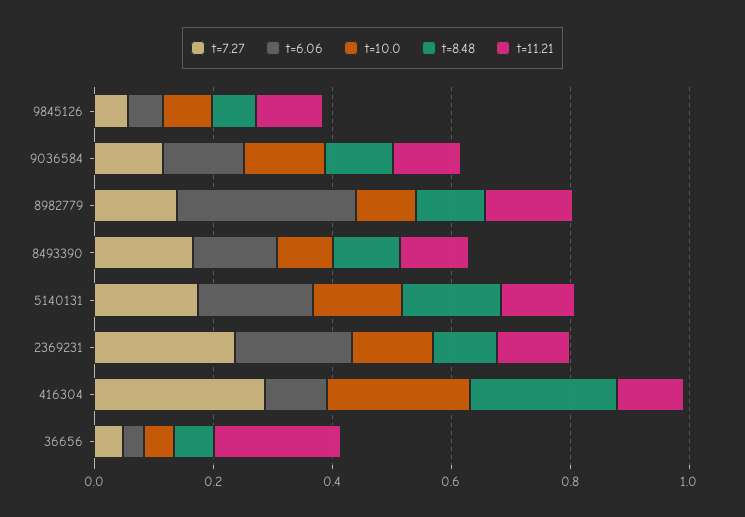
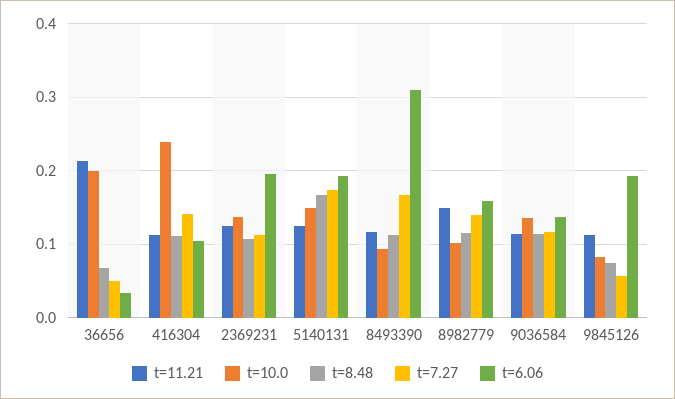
t=6.06, 9845126: 0.05 -> 0.19
t=6.06, 8982779: 0.3 -> 0.16
t=6.06, 8493390: 0.15 -> 0.31
t=7.27, 2369231: 0.25 -> 0.11
t=7.27, 416304: 0.3 -> 0.14
t=8.48, 416304: 0.25 -> 0.11
t=10.0, 36656: 0.05 -> 0.2

